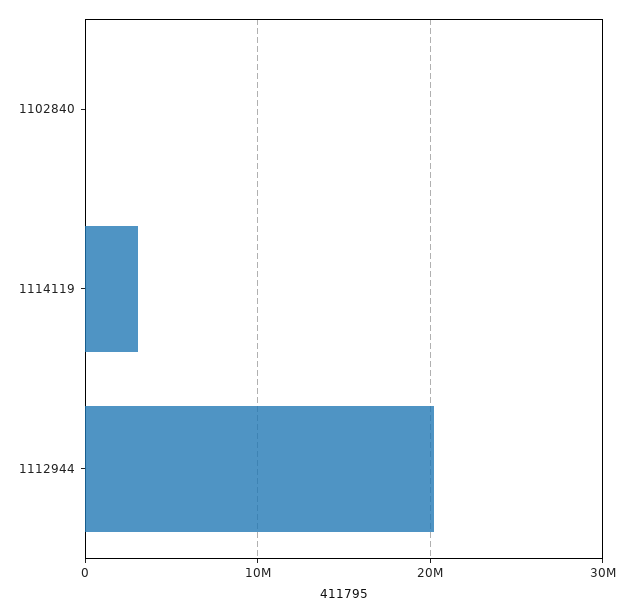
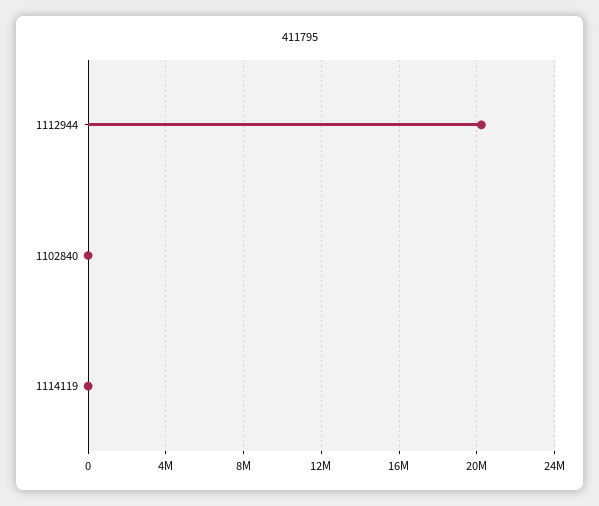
1114119: 3000000 -> 0

